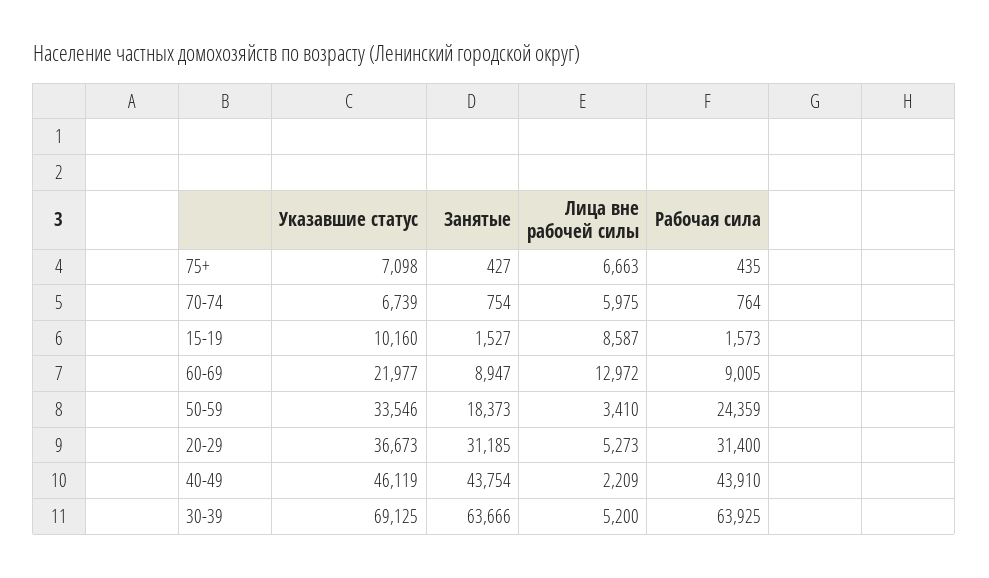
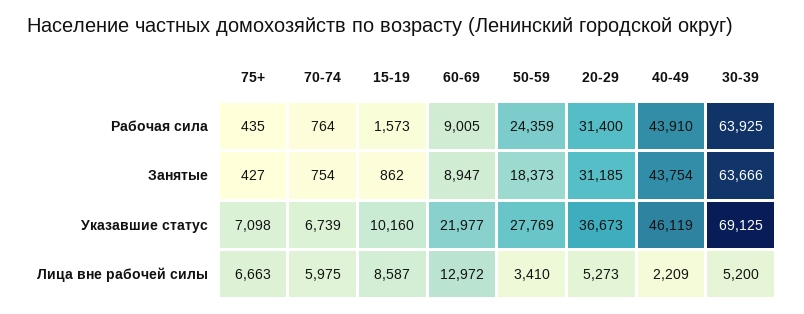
Занятые, 15-19: 1527 -> 862
Указавшие статус, 50-59: 33546 -> 27769

